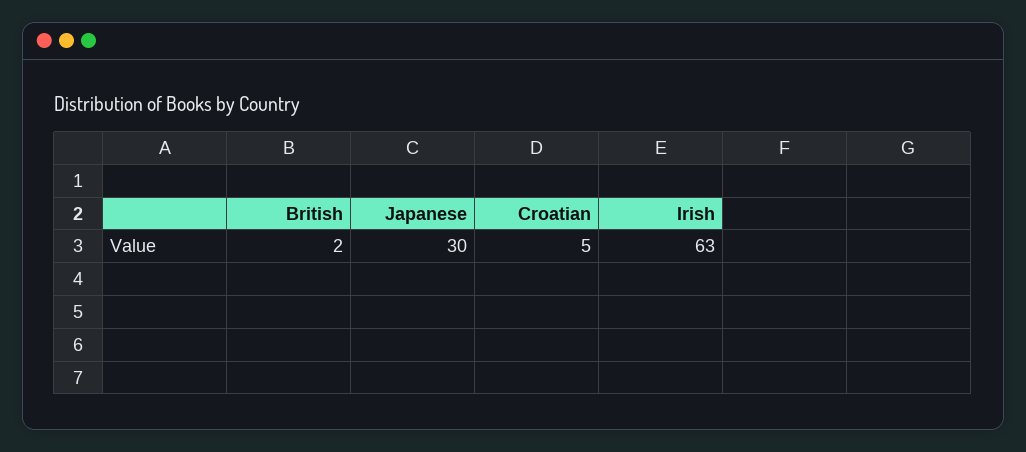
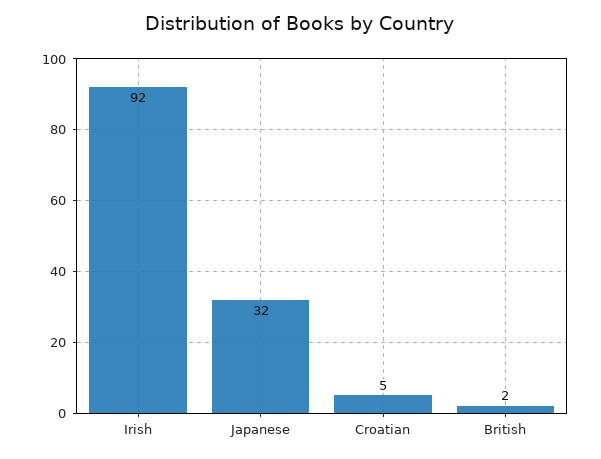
Japanese: 30 -> 32
Irish: 63 -> 92

